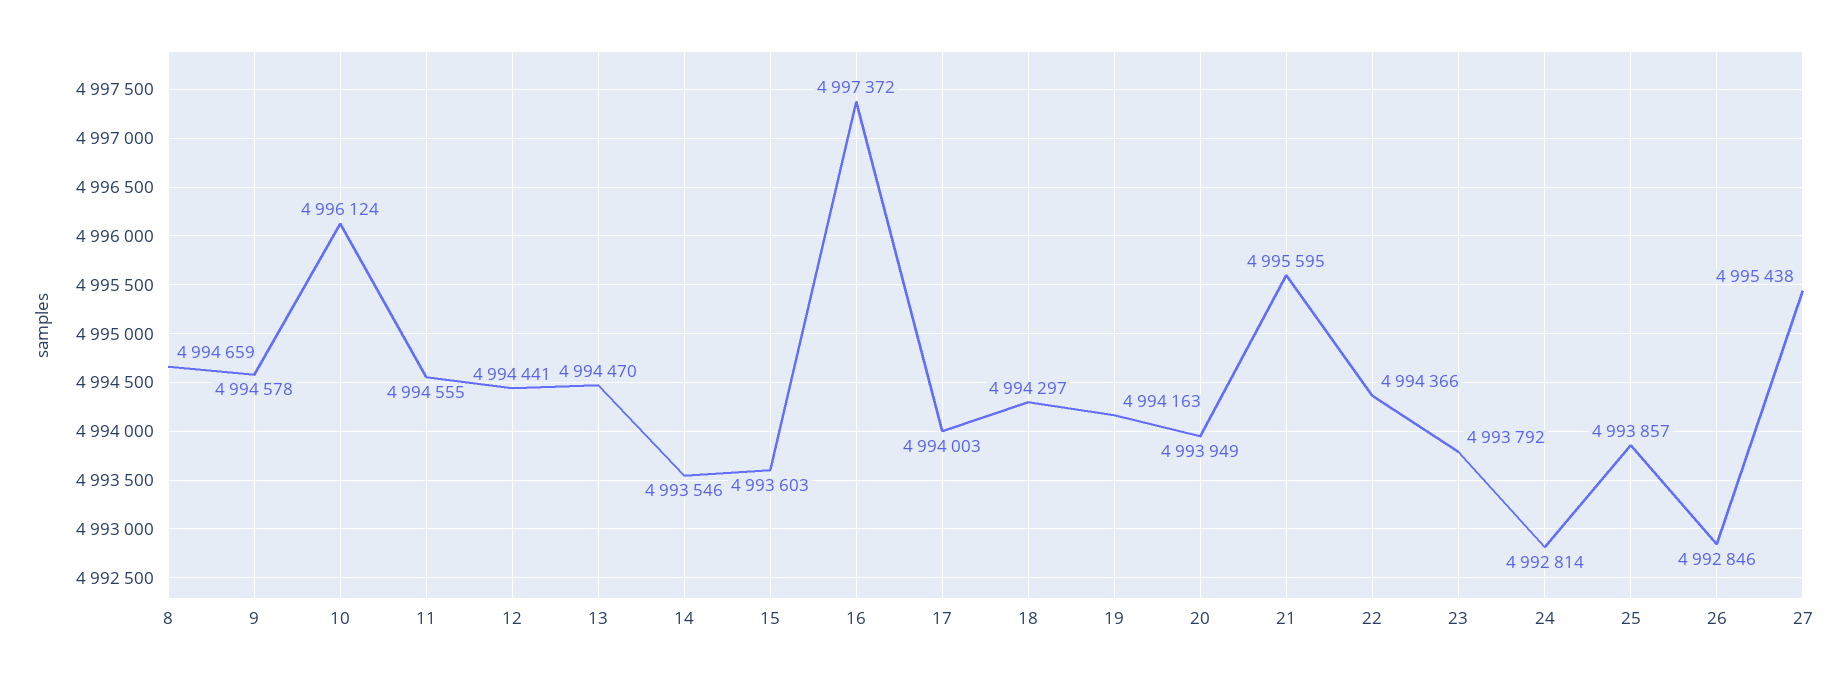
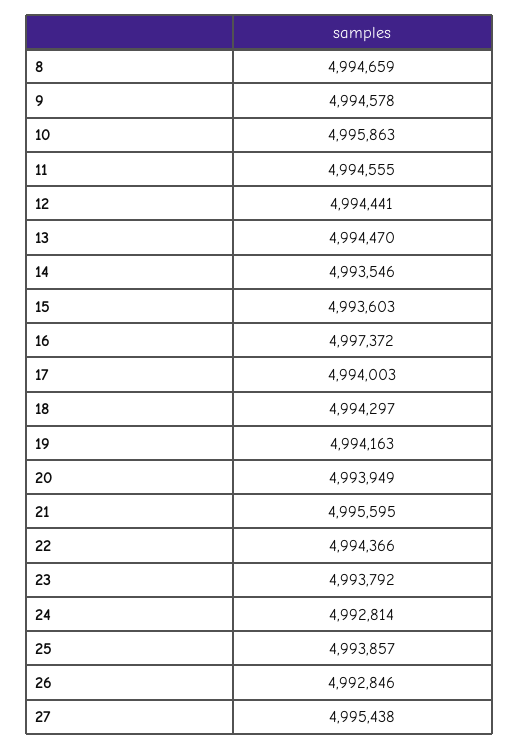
10: 4996124 -> 4995863

